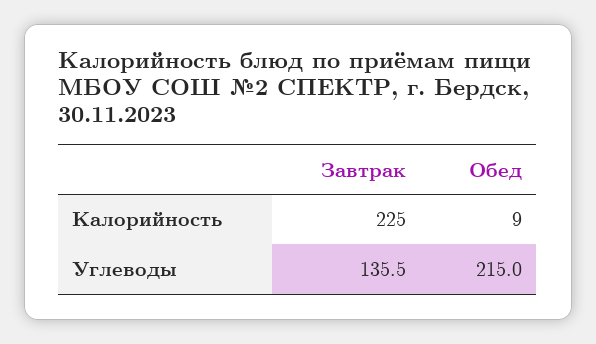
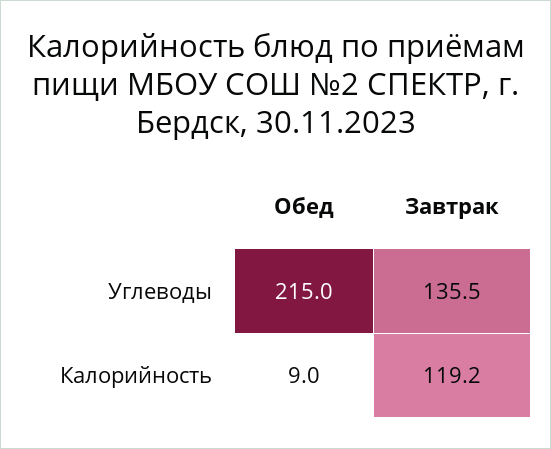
Завтрак, Калорийность: 225 -> 119.2

